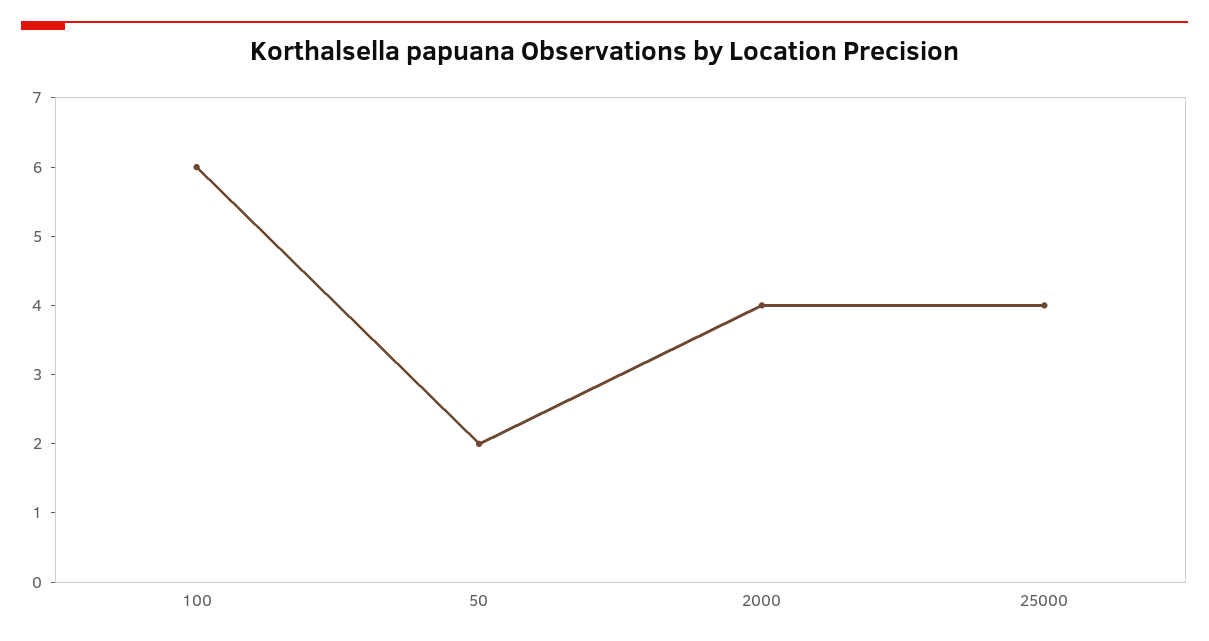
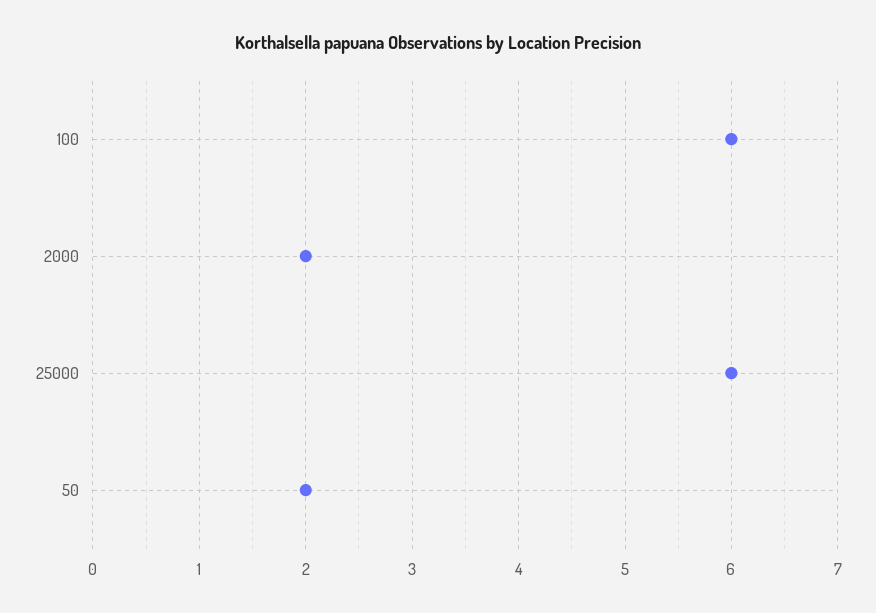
2000: 4 -> 2
25000: 4 -> 6

